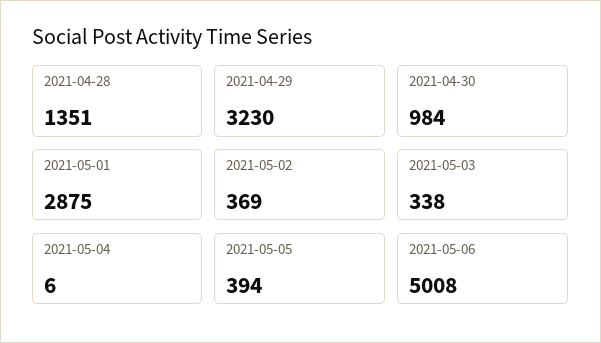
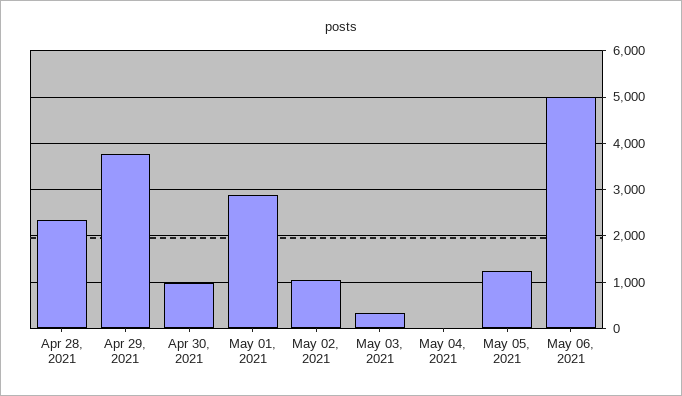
2021-04-28: 1351 -> 2400
2021-04-29: 3230 -> 3800
2021-05-02: 369 -> 1000
2021-05-05: 394 -> 1200

